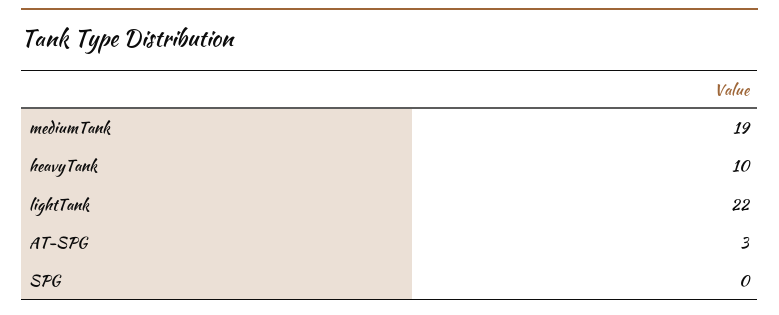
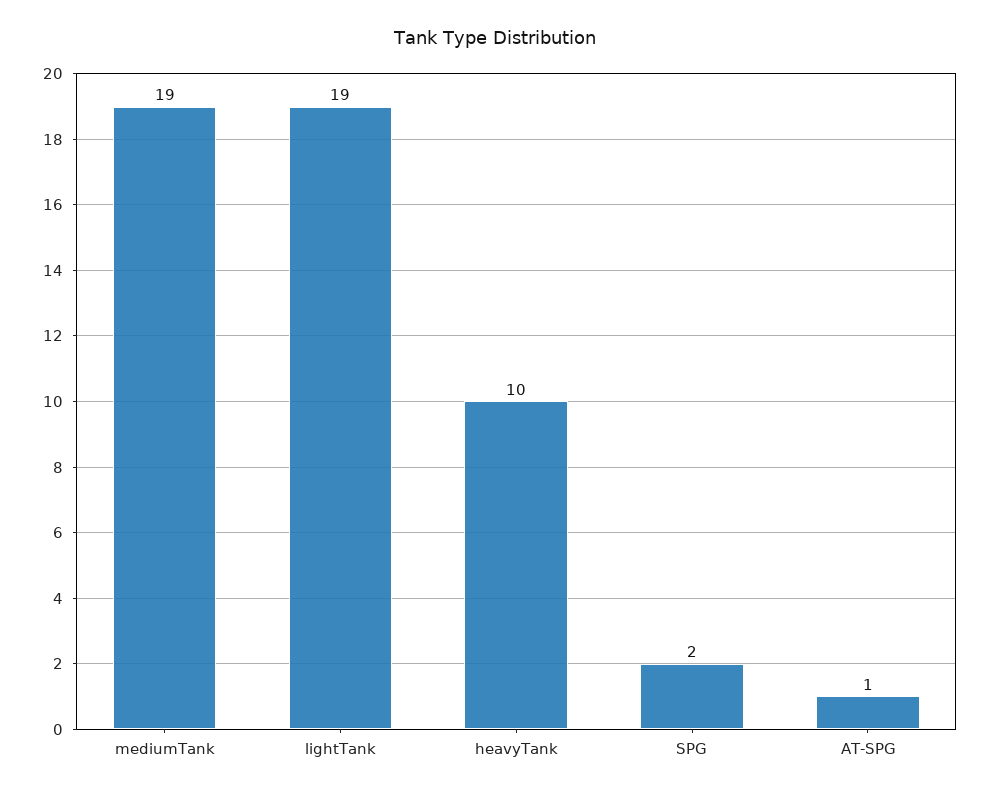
lightTank: 22 -> 19
AT-SPG: 3 -> 1
SPG: 0 -> 2

